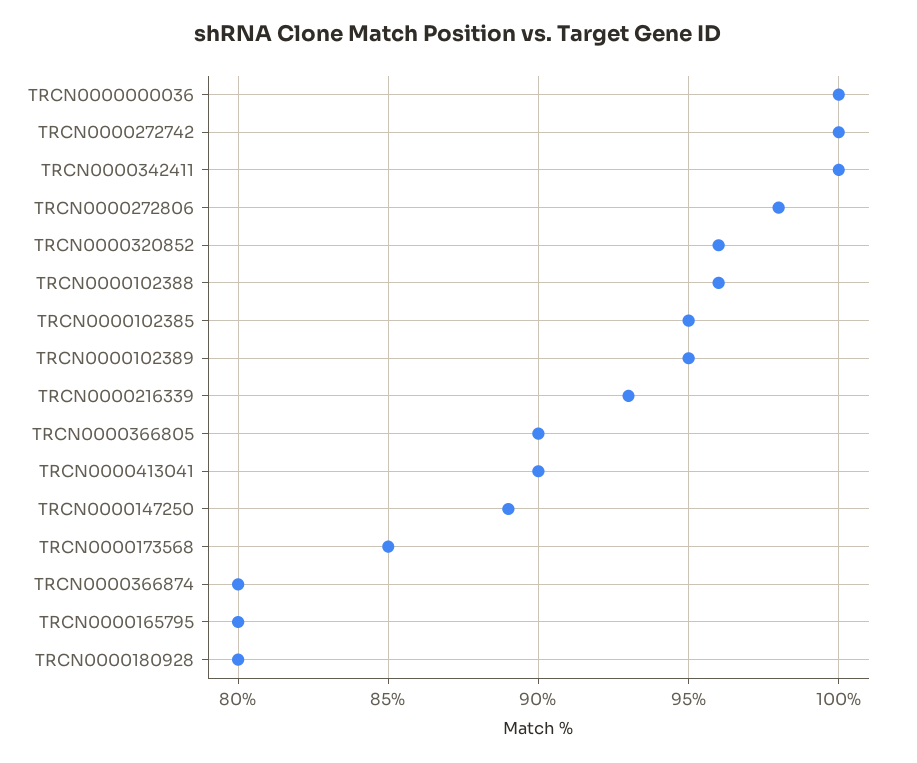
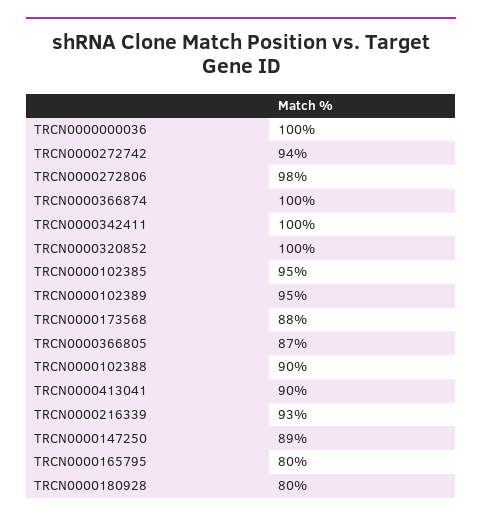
TRCN0000272742: 100 -> 94
TRCN0000320852: 96 -> 100
TRCN0000102388: 96 -> 90
TRCN0000366805: 90 -> 87
TRCN0000173568: 85 -> 88
TRCN0000366874: 80 -> 100

